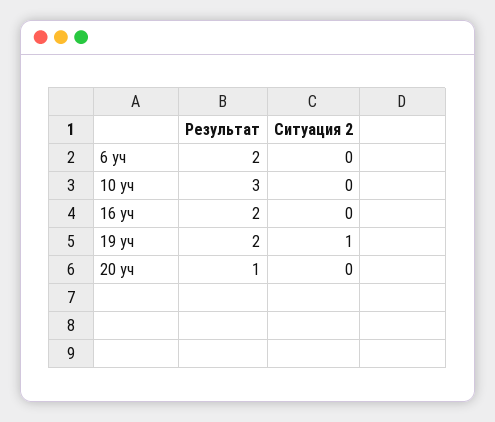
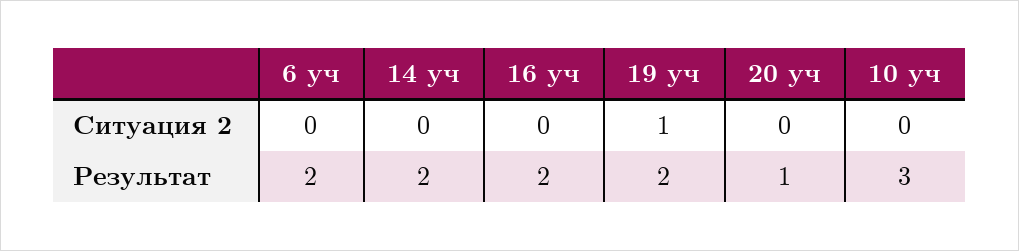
Ситуация 2, 14 уч: none -> 0
Результат, 14 уч: none -> 2

